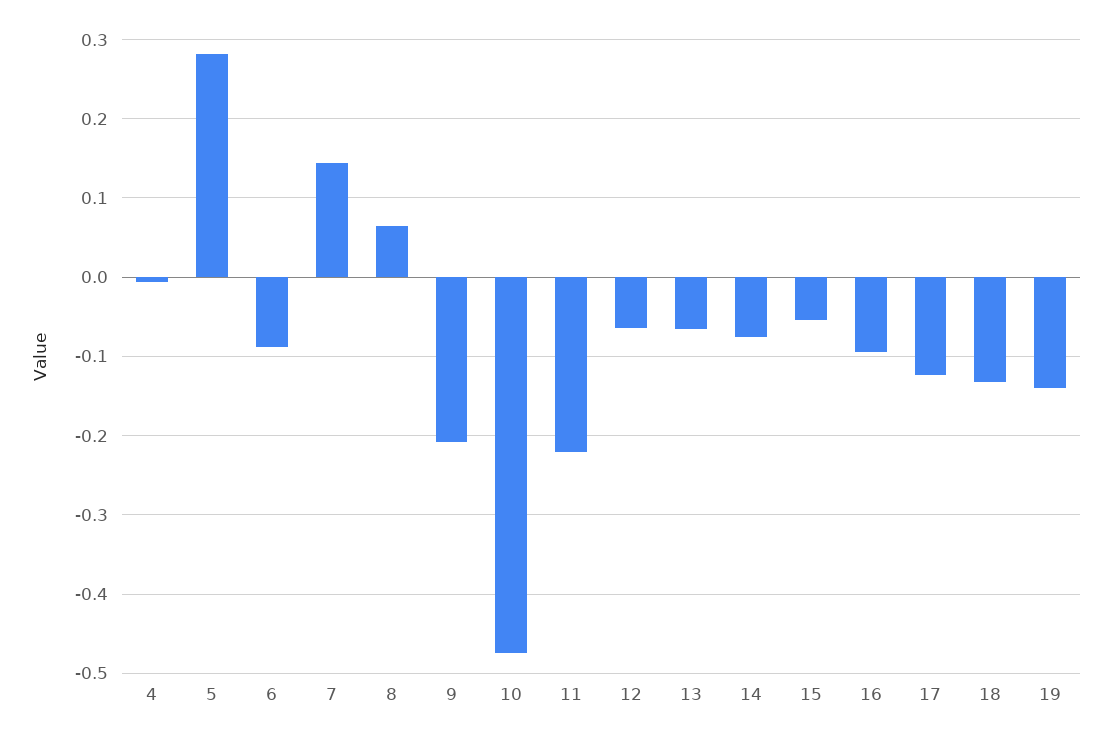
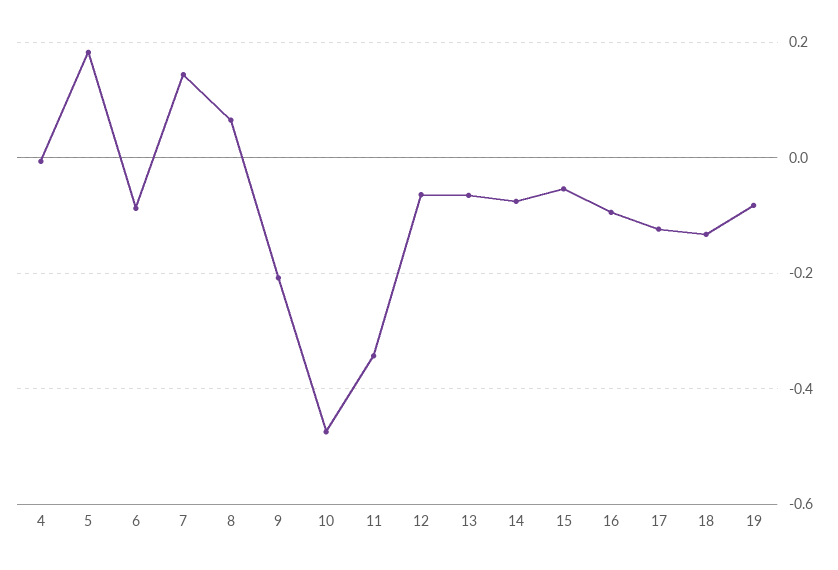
5: 0.28 -> 0.18
11: -0.22 -> -0.34
19: -0.14 -> -0.08

